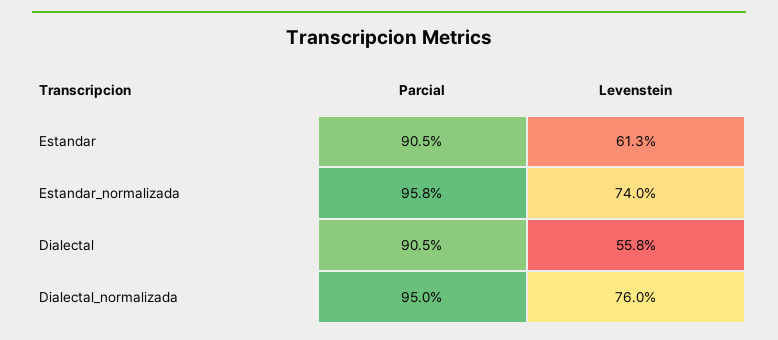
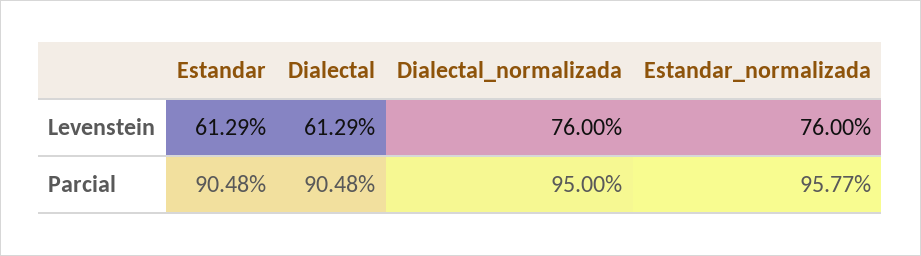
Levenstein, Estandar_normalizada: 74 -> 76
Levenstein, Dialectal: 55.8 -> 61.29

